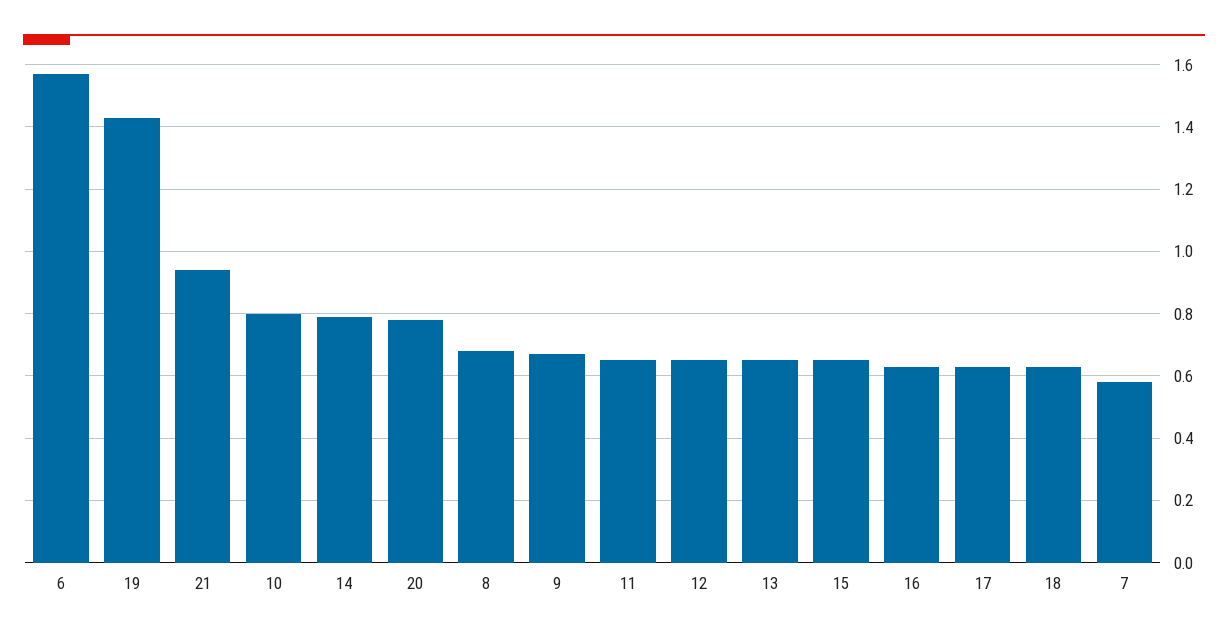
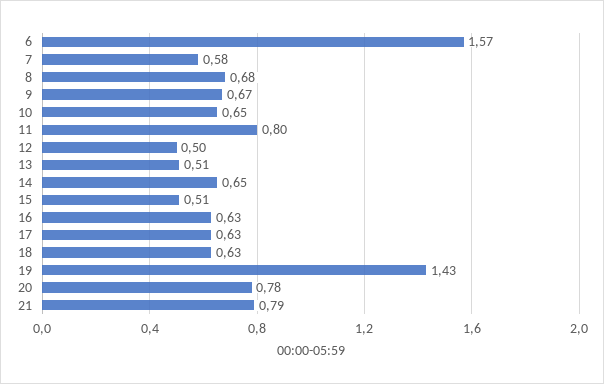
21: 0.95 -> 0.79
10: 0.8 -> 0.65
14: 0.8 -> 0.65
11: 0.65 -> 0.8
12: 0.65 -> 0.5
13: 0.65 -> 0.51
15: 0.65 -> 0.51

